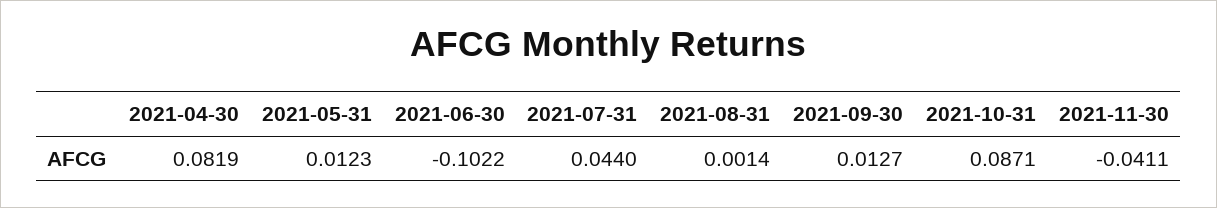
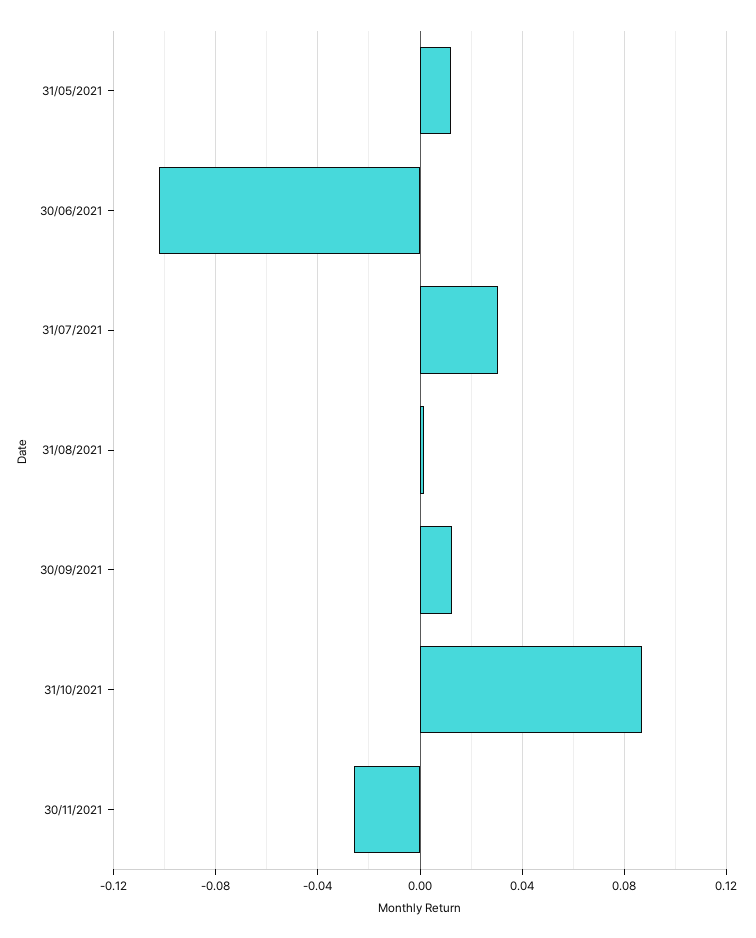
2021-04-30: 0.0819 -> none
2021-07-31: 0.044 -> 0.03
2021-11-30: -0.0411 -> -0.025

